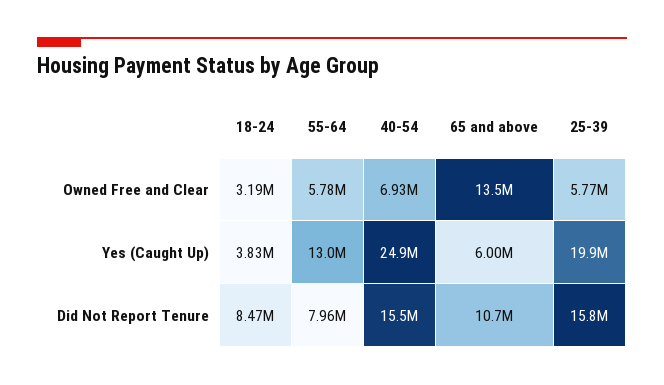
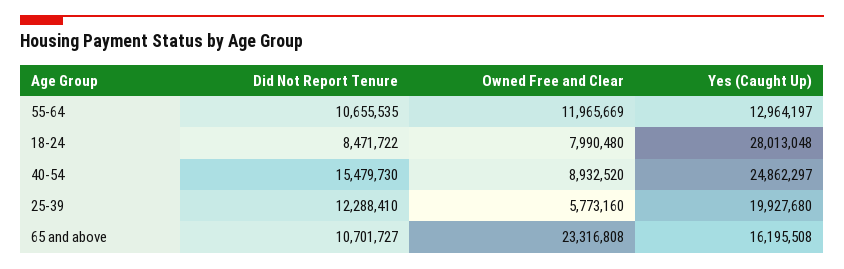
18-24, Owned Free and Clear: 3190000 -> 7990480
55-64, Owned Free and Clear: 5780000 -> 11965669
40-54, Owned Free and Clear: 6930000 -> 8932520
65 and above, Owned Free and Clear: 13500000 -> 23316808
18-24, Yes (Caught Up): 3830000 -> 28013048
65 and above, Yes (Caught Up): 6000000 -> 16195508
55-64, Did Not Report Tenure: 7960000 -> 10655535
25-39, Did Not Report Tenure: 15800000 -> 12288410

